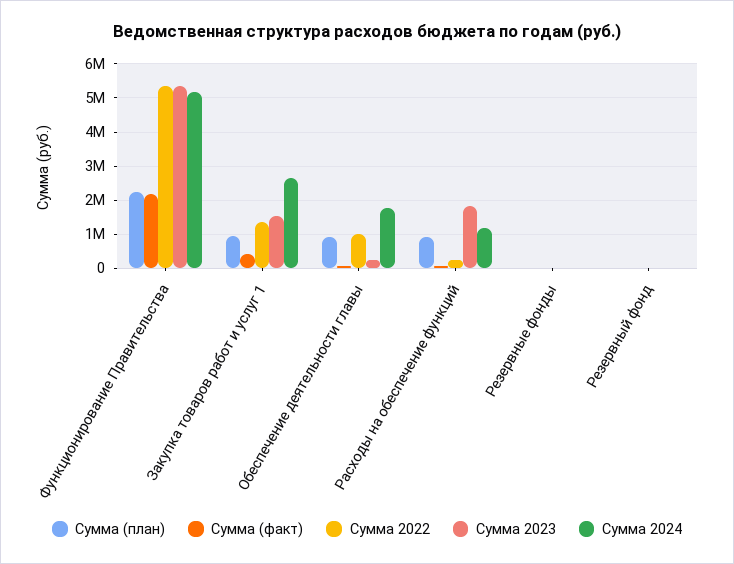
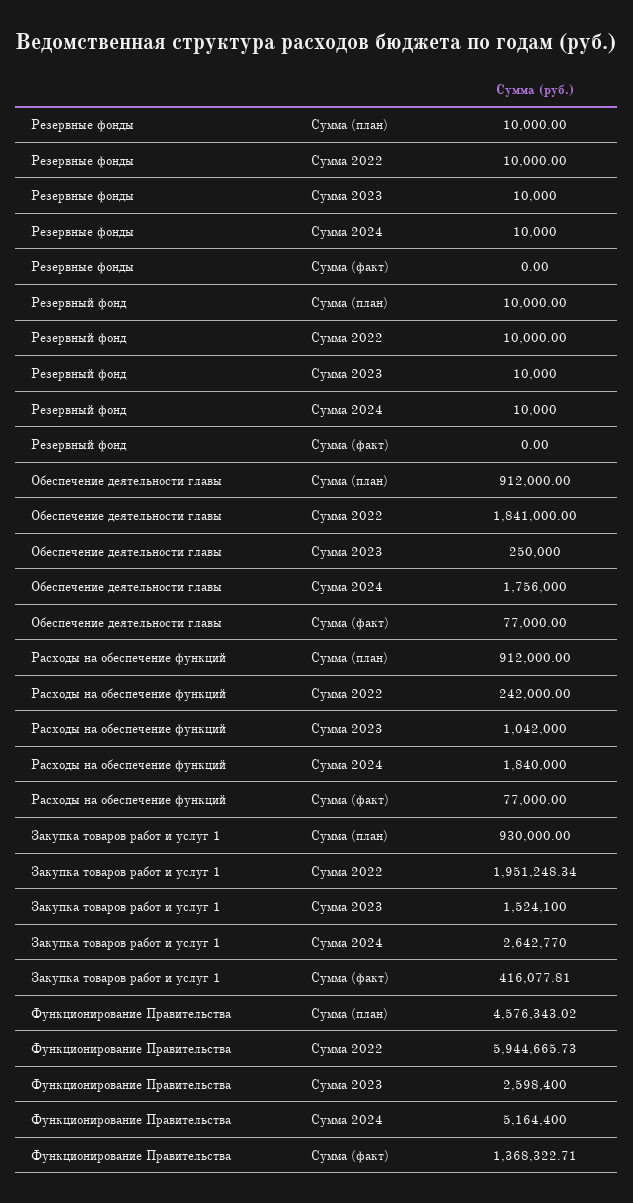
Сумма (план), Функционирование Правительства: 2200000 -> 4576343.02
Сумма (факт), Функционирование Правительства: 2200000 -> 1368322.71
Сумма 2022, Функционирование Правительства: 5400000 -> 5944665.73
Сумма 2023, Функционирование Правительства: 5400000 -> 2598400
Сумма 2022, Закупка товаров работ и услуг 1: 1400000 -> 1951248.34
Сумма 2022, Обеспечение деятельности главы: 1000000 -> 1841000
Сумма 2023, Расходы на обеспечение функций: 1800000 -> 1042000
Сумма 2024, Расходы на обеспечение функций: 1200000 -> 1840000

